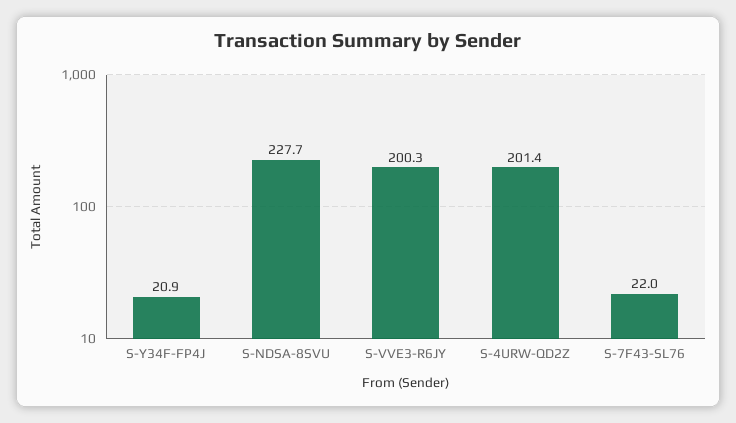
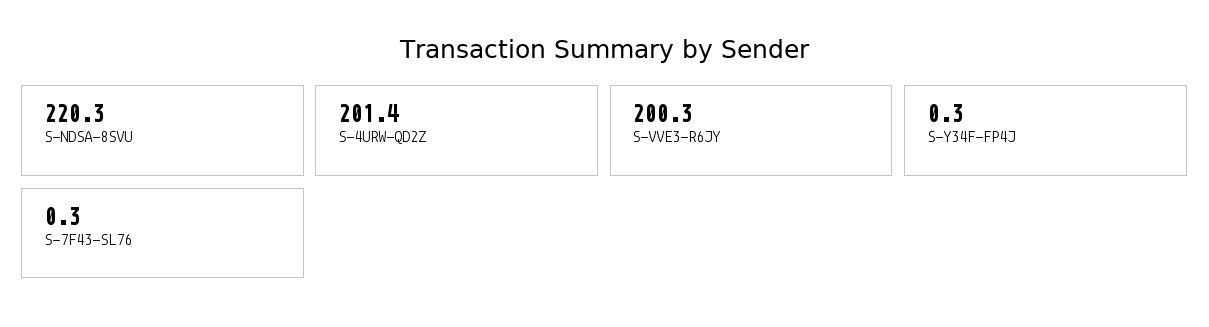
S-Y34F-FP4J: 20.9 -> 0.3
S-NDSA-8SVU: 227.7 -> 220.3
S-7F43-SL76: 22 -> 0.3

